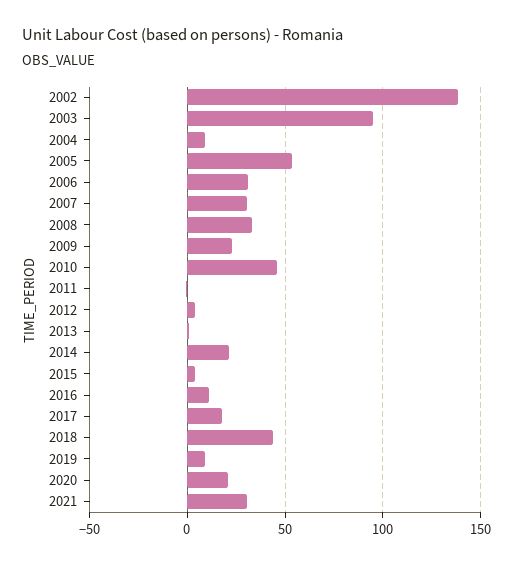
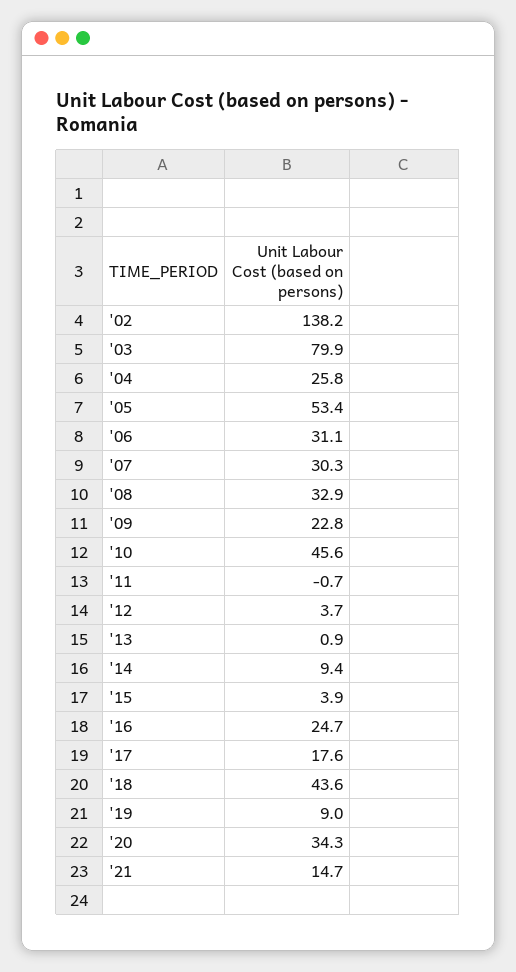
2003: 95 -> 79.9
2004: 10 -> 25.8
2014: 20 -> 9.4
2016: 10 -> 24.7
2020: 20 -> 34.3
2021: 30 -> 14.7

